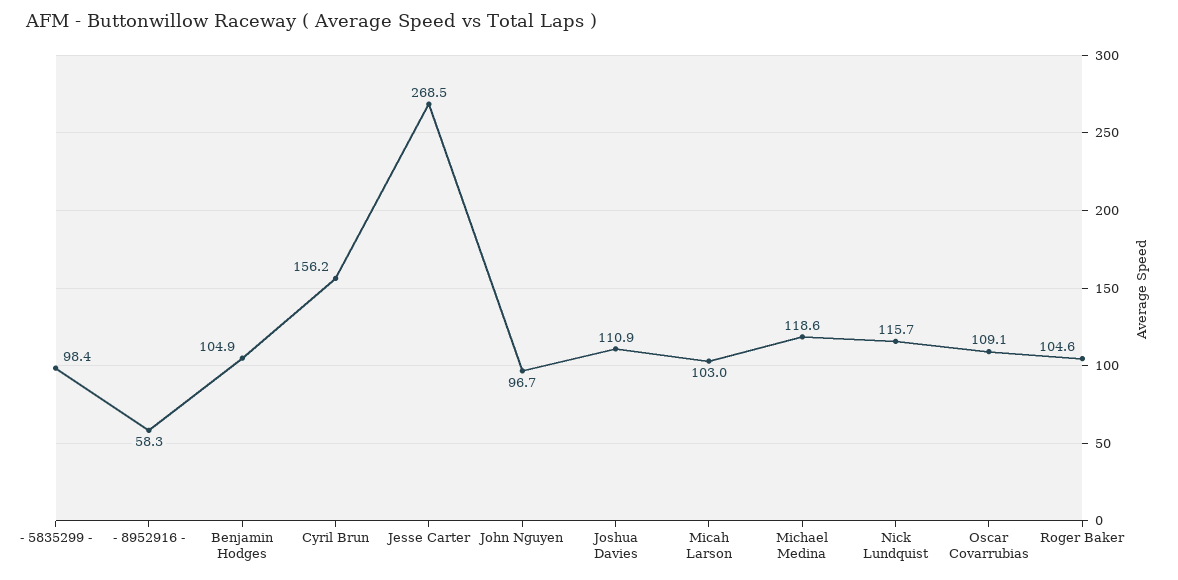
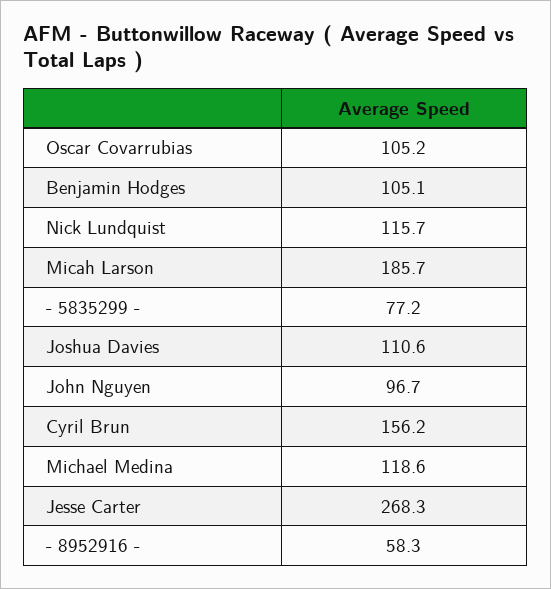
- 5835299 -: 98.4 -> 77.2
Benjamin Hodges: 104.9 -> 105.1
Jesse Carter: 268.5 -> 268.3
Joshua Davies: 110.9 -> 110.6
Micah Larson: 103 -> 185.7
Oscar Covarrubias: 109.1 -> 105.2
Roger Baker: 104.6 -> none

